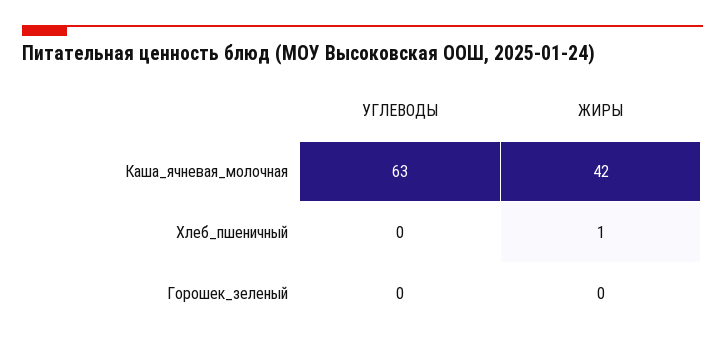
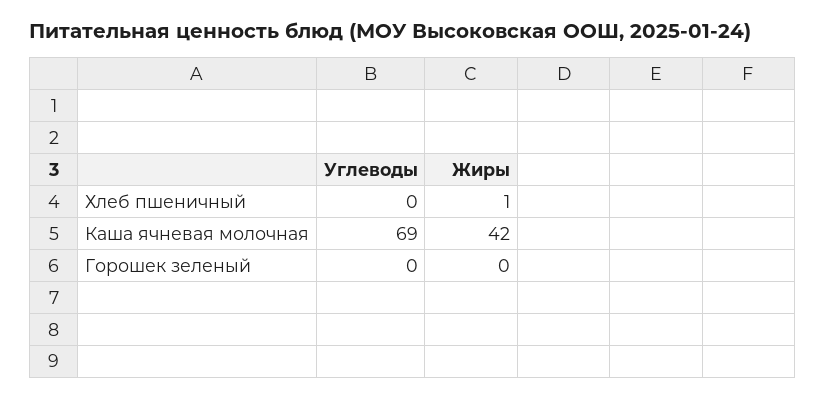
УГЛЕВОДЫ, Каша_ячневая_молочная: 63 -> 69

